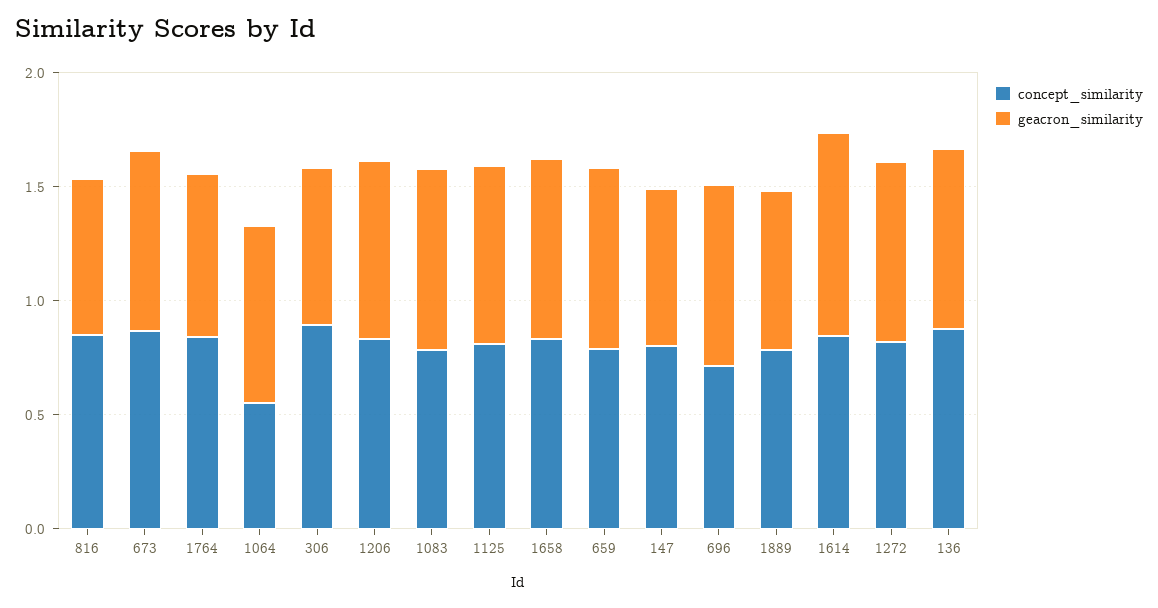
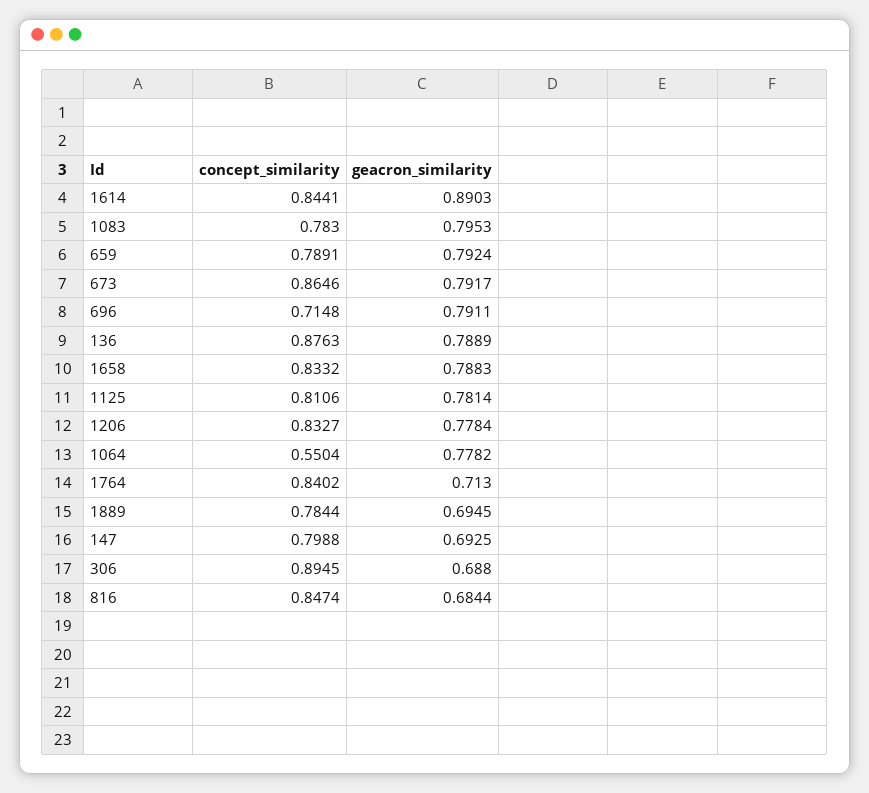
concept_similarity, 1272: 0.8 -> none
geacron_similarity, 1272: 0.8 -> none

